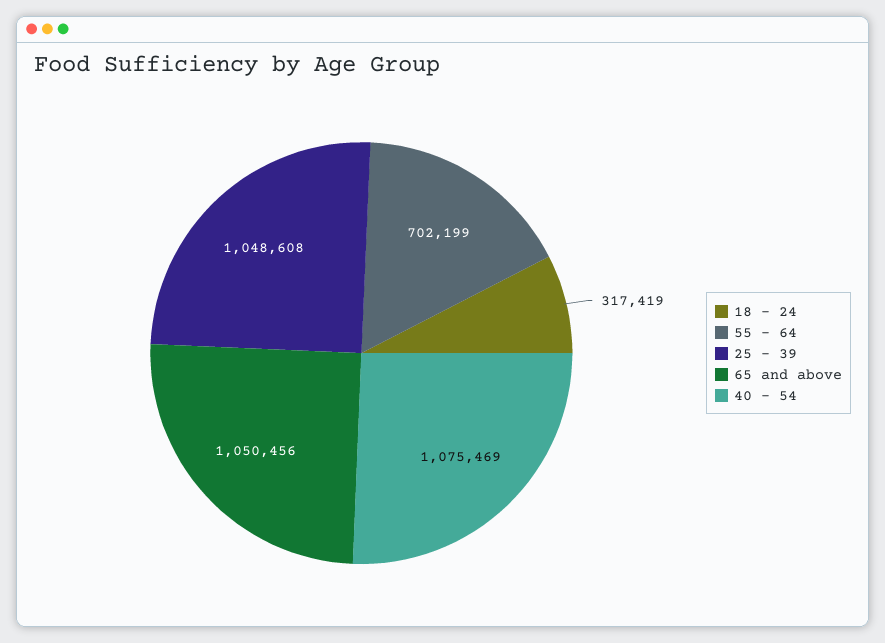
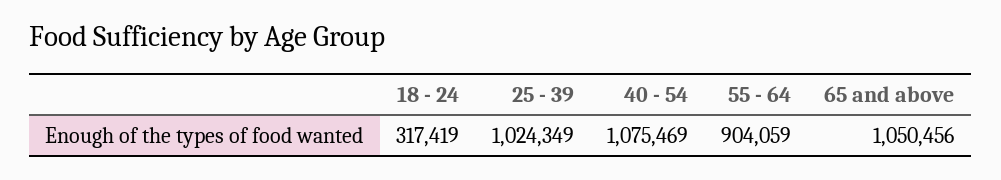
55 - 64: 702199 -> 904059
25 - 39: 1048608 -> 1024349

